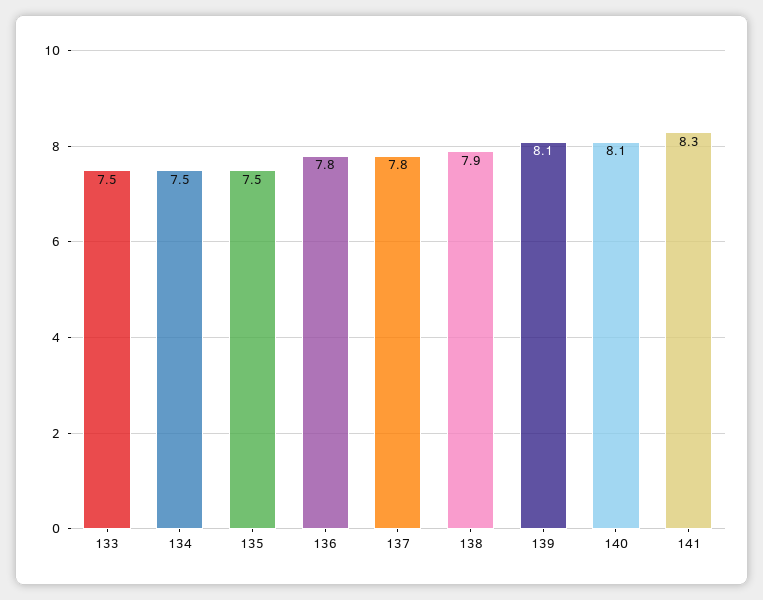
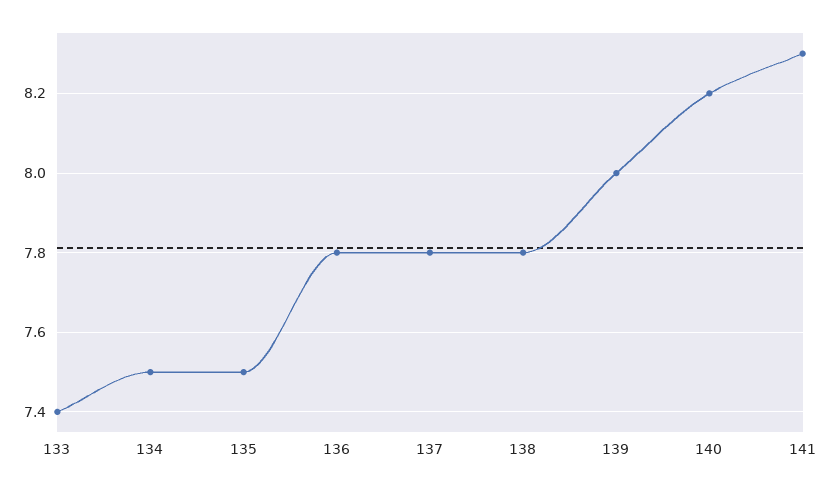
133: 7.5 -> 7.4
138: 7.9 -> 7.8
139: 8.1 -> 8
140: 8.1 -> 8.2

